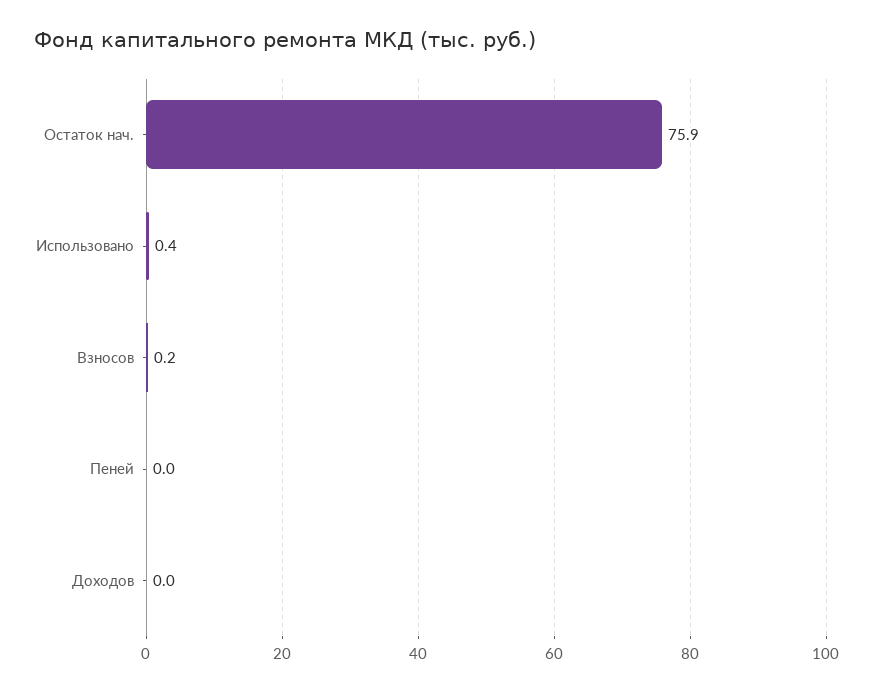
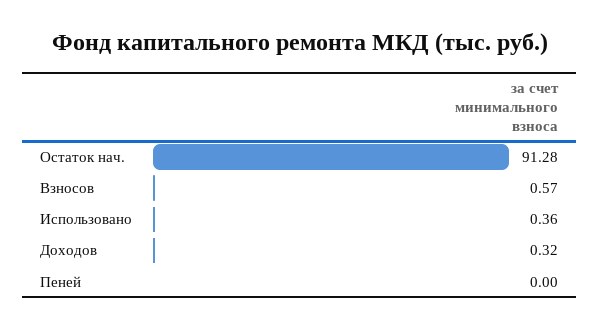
Остаток нач.: 75.9 -> 91.28
Взносов: 0.2 -> 0.57
Доходов: 0 -> 0.32

